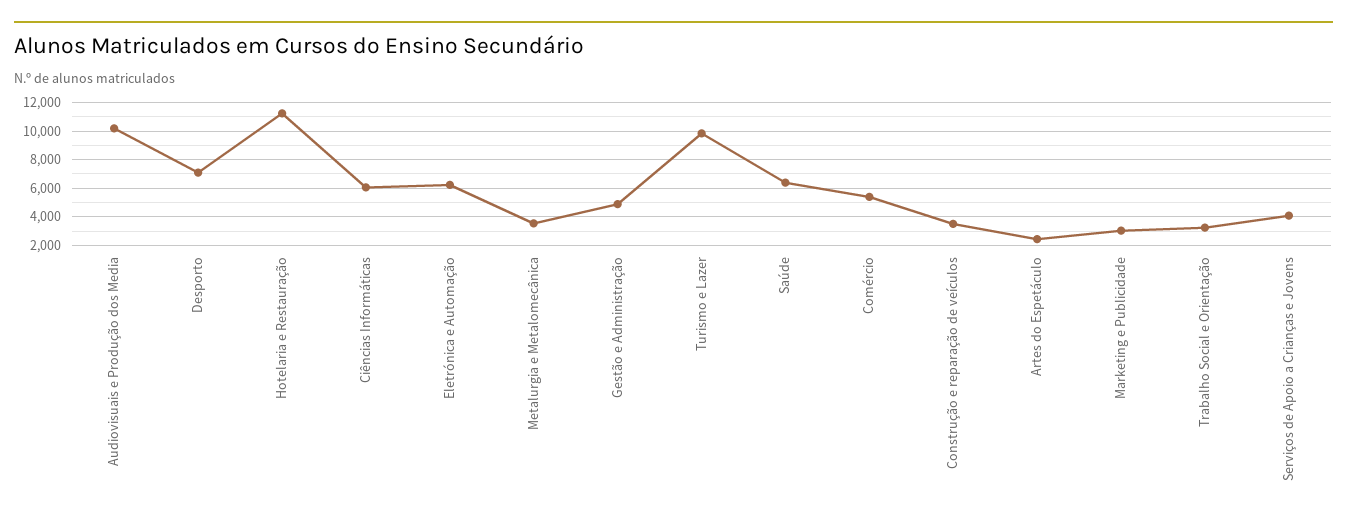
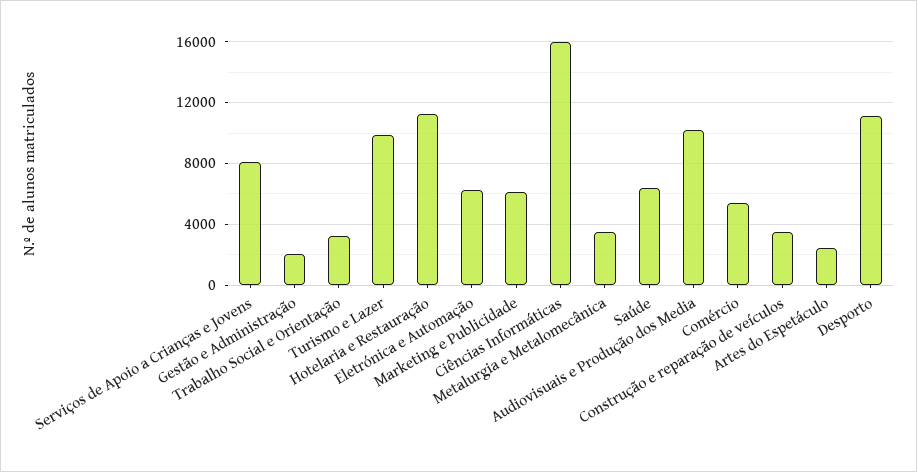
Desporto: 7000 -> 11000
Ciências Informáticas: 6000 -> 16000
Gestão e Administração: 5000 -> 2000
Marketing e Publicidade: 3000 -> 6000
Serviços de Apoio a Crianças e Jovens: 4000 -> 8000

